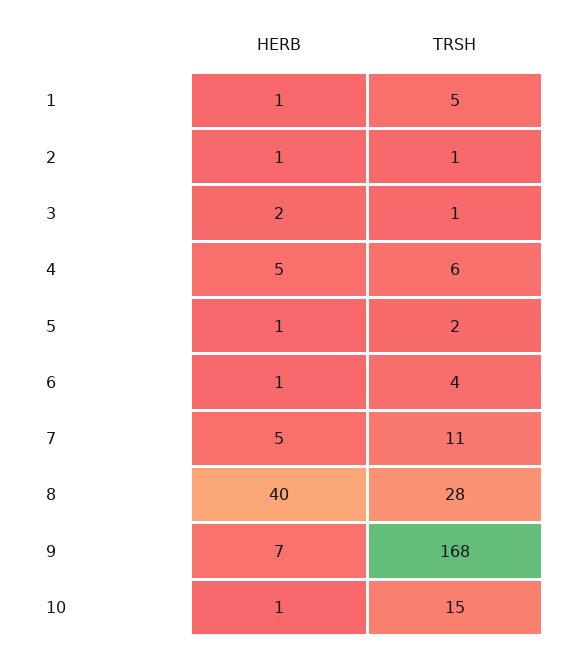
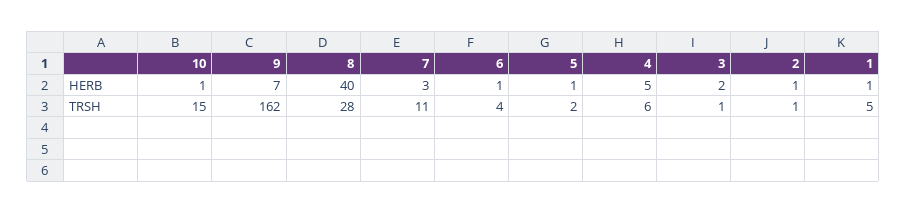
HERB, 7: 5 -> 3
TRSH, 9: 168 -> 162

